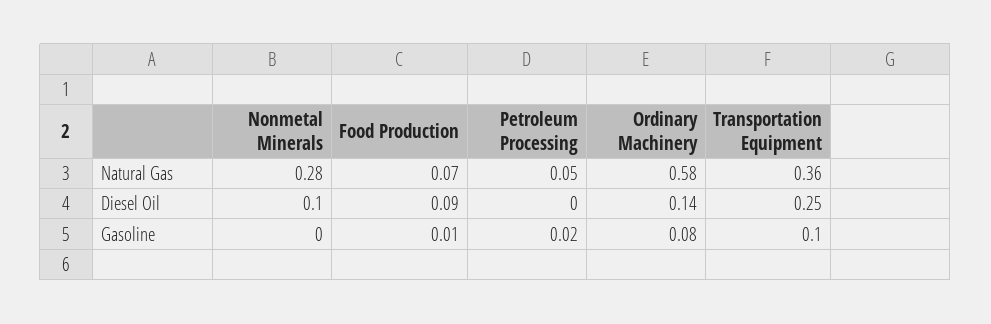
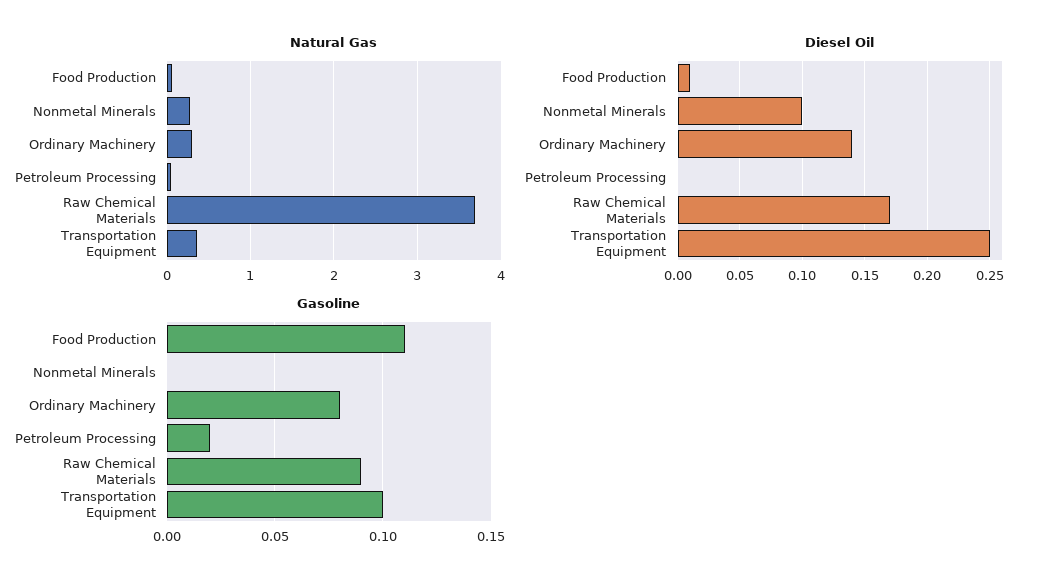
Natural Gas, Ordinary Machinery: 0.58 -> 0.3
Diesel Oil, Food Production: 0.09 -> 0.01
Gasoline, Food Production: 0.01 -> 0.11
Natural Gas, Raw Chemical Materials: none -> 3.7
Diesel Oil, Raw Chemical Materials: none -> 0.17
Gasoline, Raw Chemical Materials: none -> 0.09

